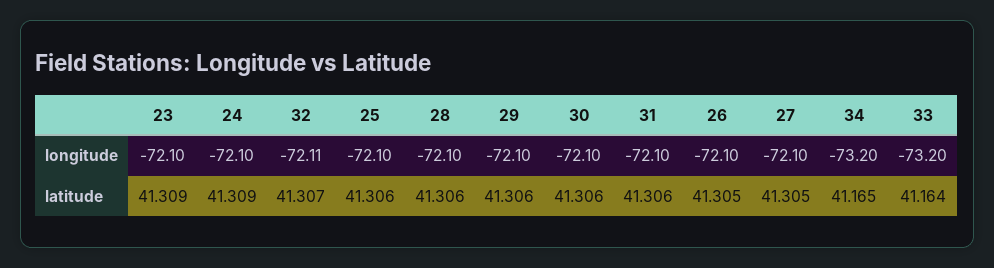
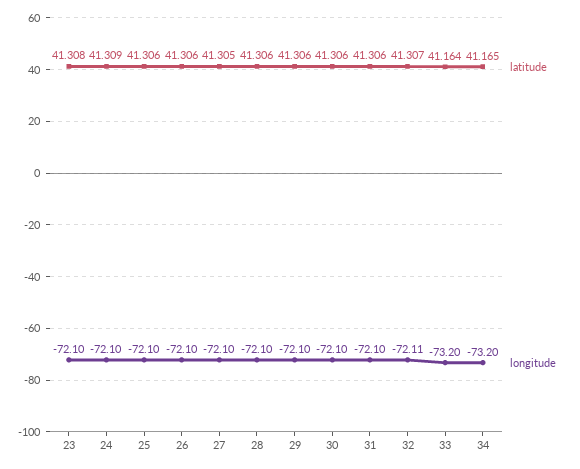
latitude, 23: 41.309 -> 41.308
latitude, 26: 41.305 -> 41.306

